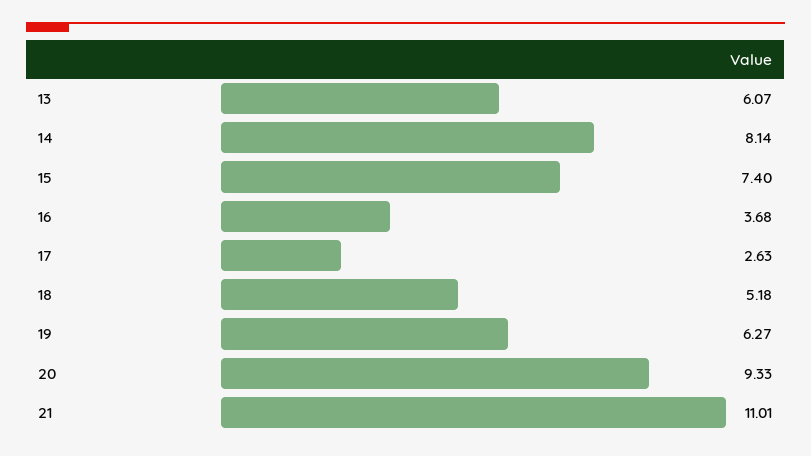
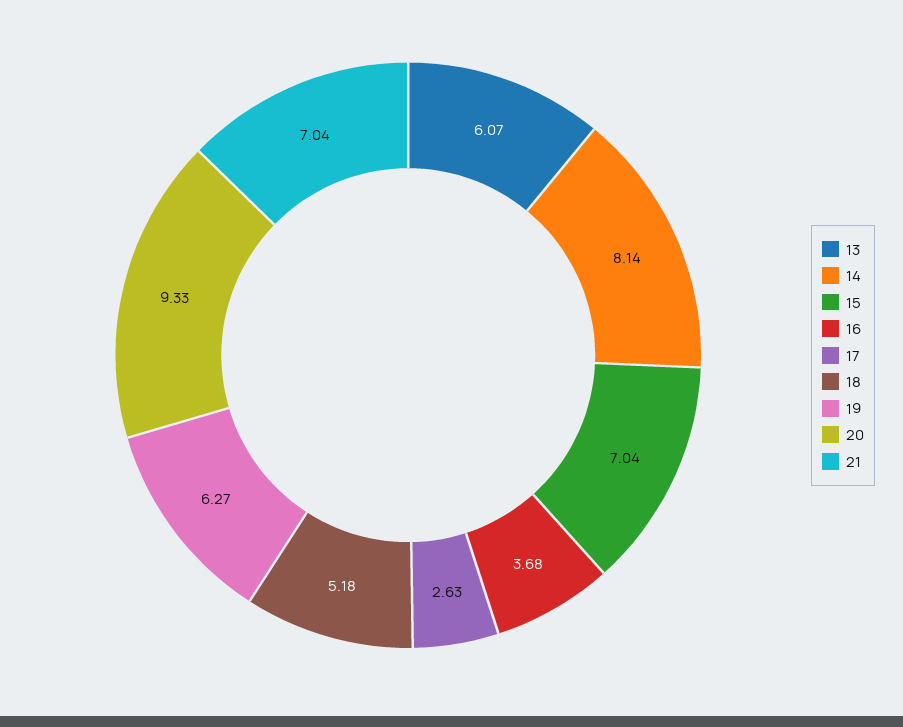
15: 7.4 -> 7.04
21: 11.01 -> 7.04

